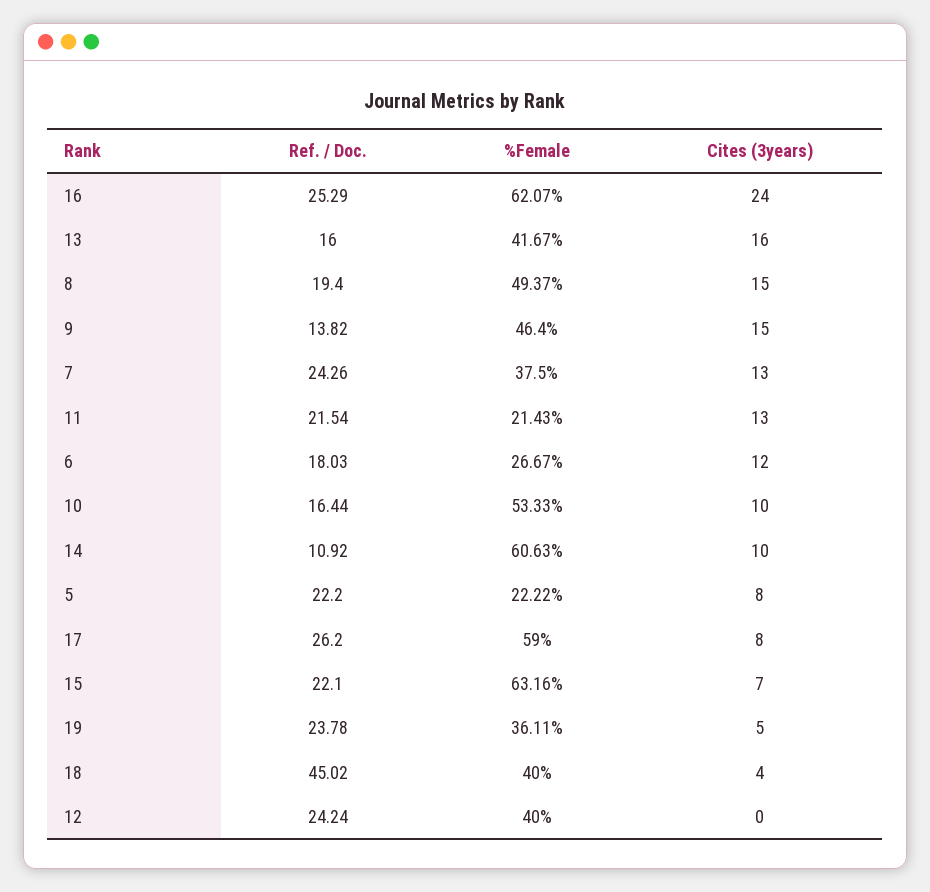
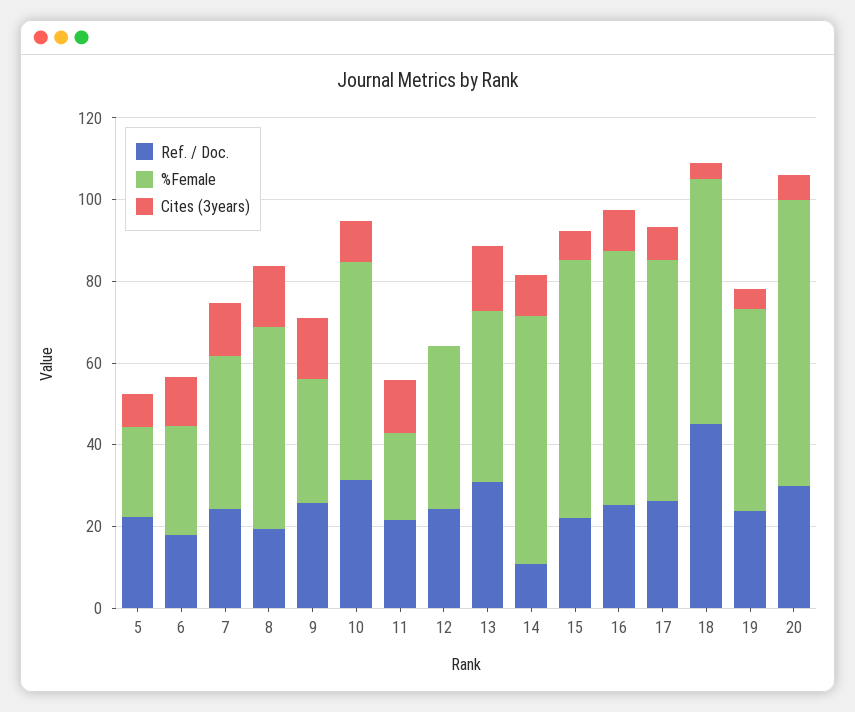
Cites (3years), 16: 24 -> 10
Ref. / Doc., 13: 16 -> 30
Ref. / Doc., 9: 13.82 -> 25
%Female, 9: 46.4 -> 30
Ref. / Doc., 10: 16.44 -> 30
%Female, 19: 36.11 -> 50
%Female, 18: 40 -> 60
Ref. / Doc., 20: none -> 30
%Female, 20: none -> 70
Cites (3years), 20: none -> 5

